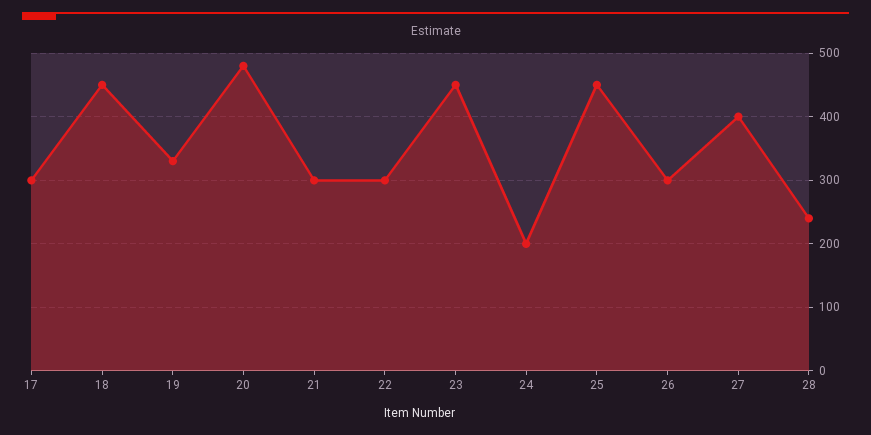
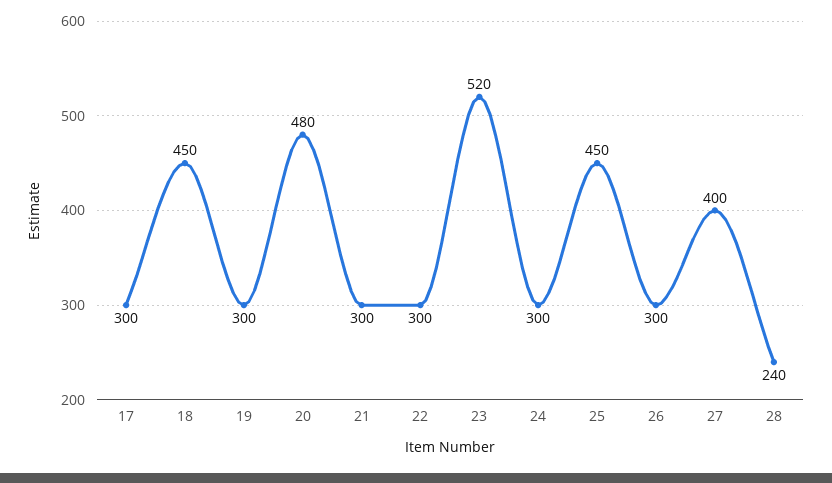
19: 330 -> 300
23: 450 -> 520
24: 200 -> 300

